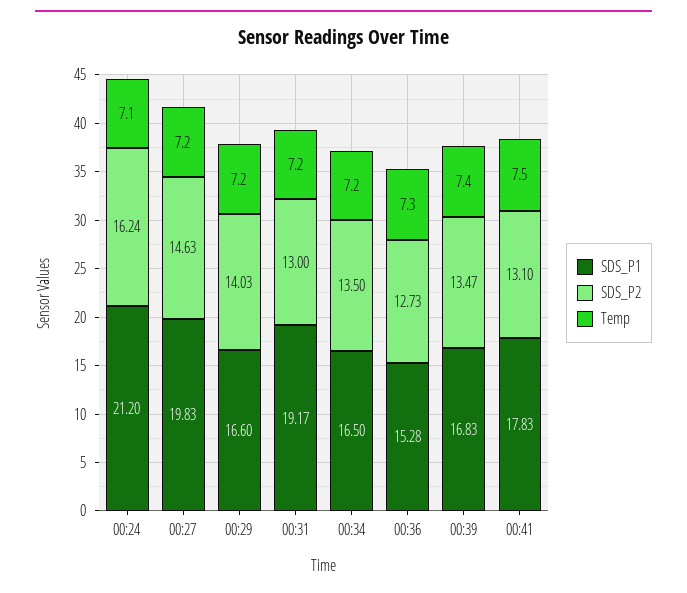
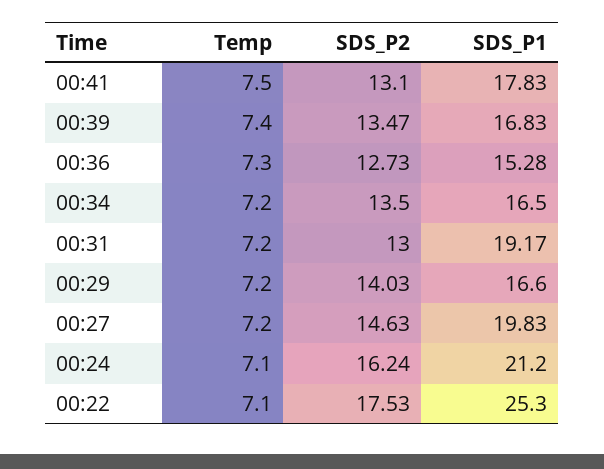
Temp, 00:22: none -> 7.1
SDS_P2, 00:22: none -> 17.53
SDS_P1, 00:22: none -> 25.3

